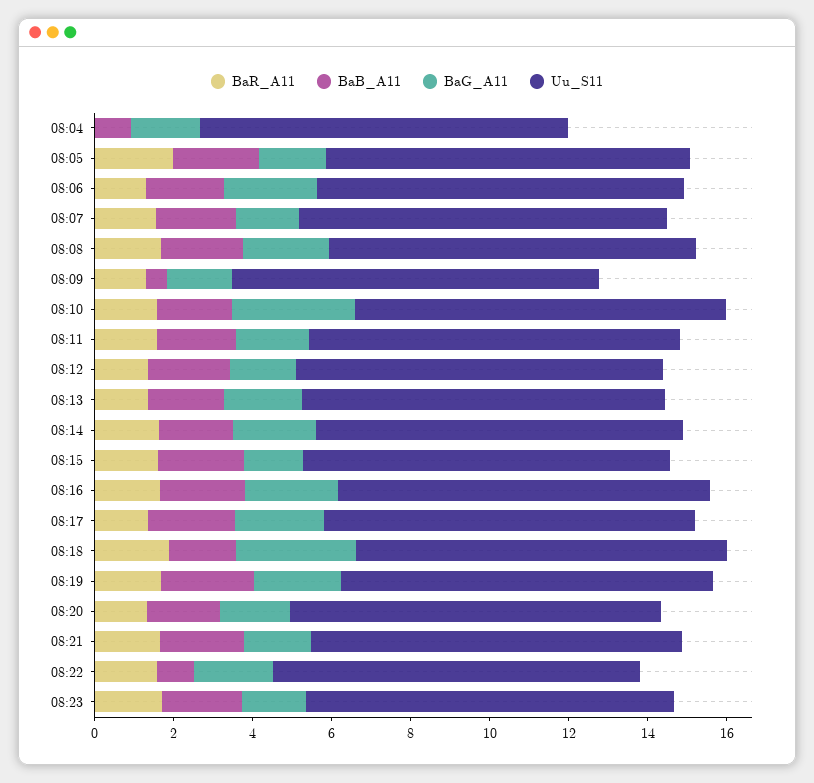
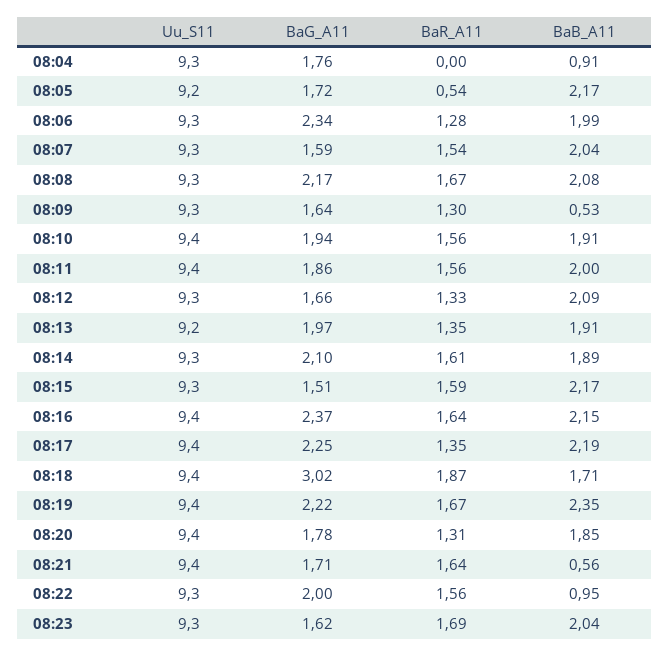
BaR_A11, 08:05: 2 -> 0.54
BaG_A11, 08:10: 3 -> 1.94
BaB_A11, 08:21: 2 -> 0.56

